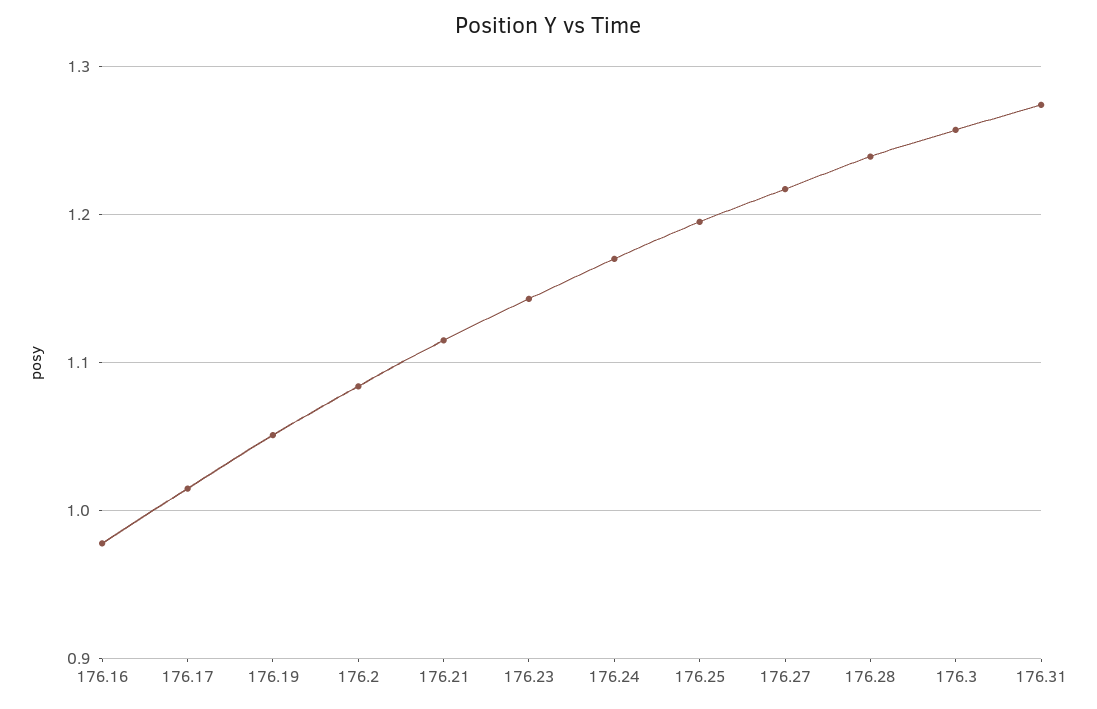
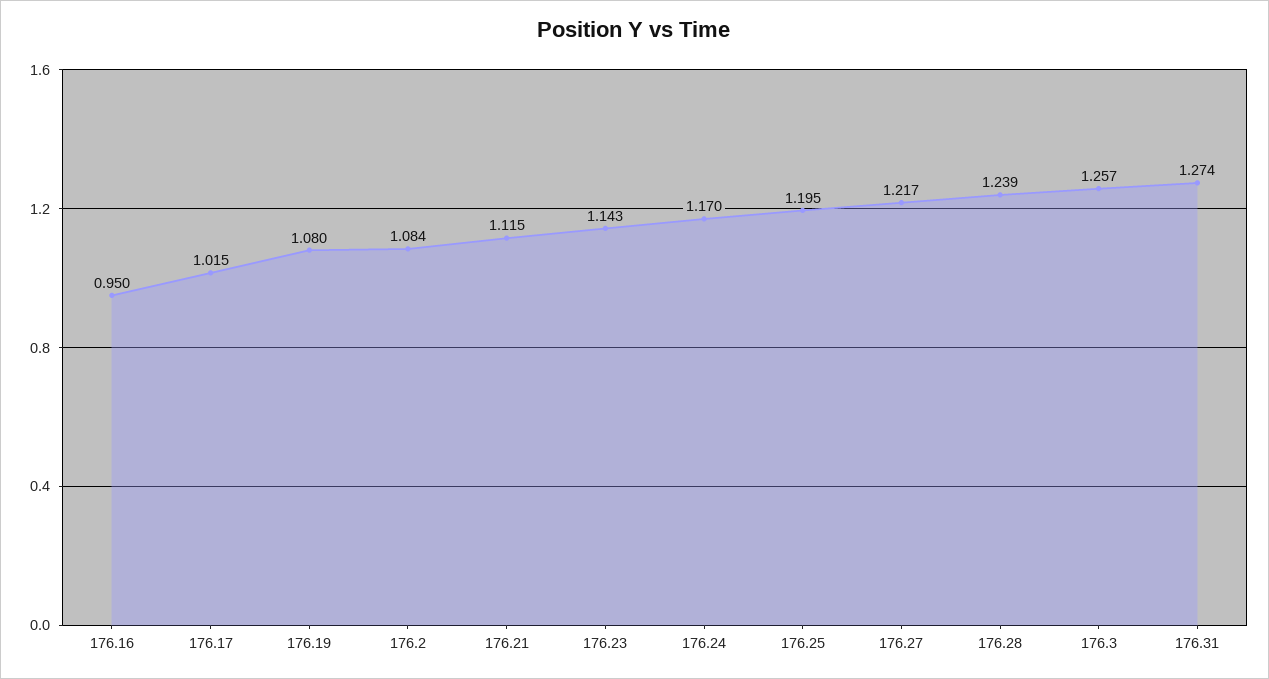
176.16: 0.98 -> 0.95
176.19: 1.05 -> 1.08

